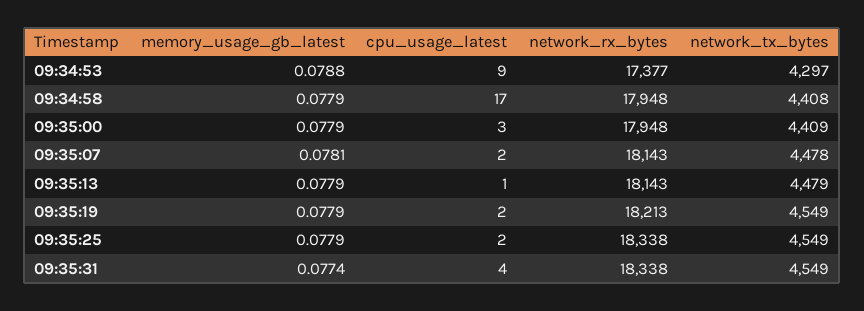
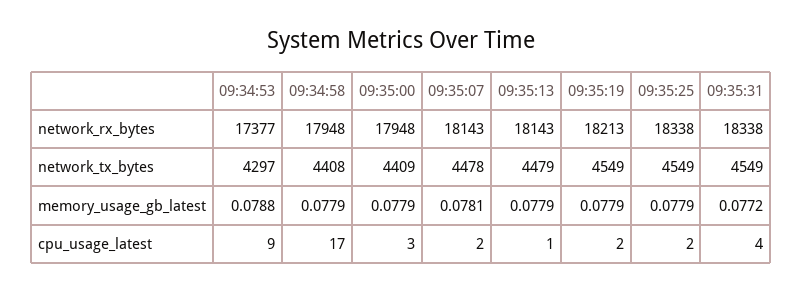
memory_usage_gb_latest, 09:35:31: 0.0774 -> 0.0772

